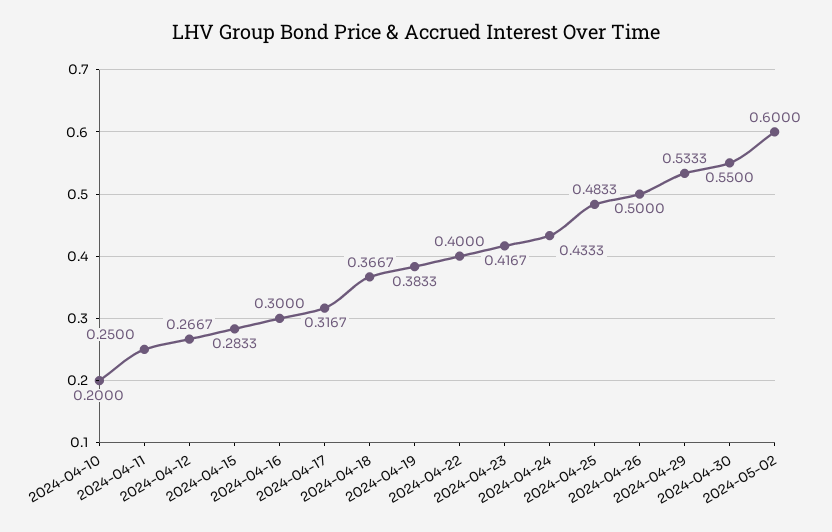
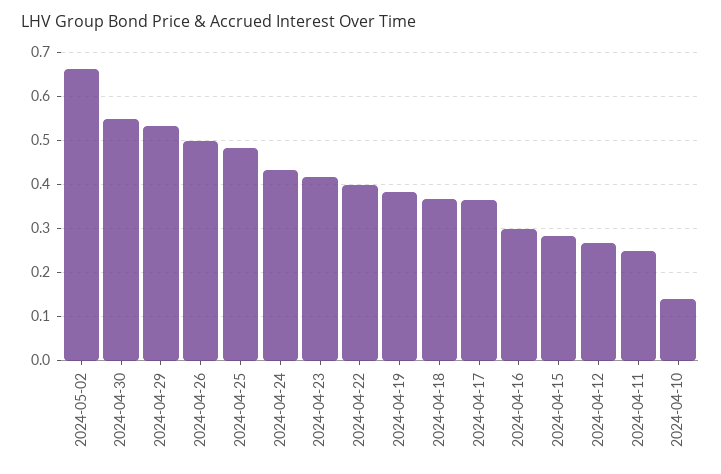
2024-04-10: 0.2 -> 0.14
2024-04-17: 0.3167 -> 0.36
2024-05-02: 0.6 -> 0.66

